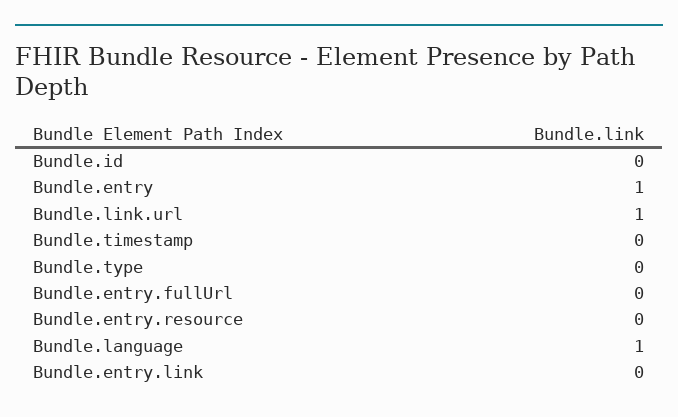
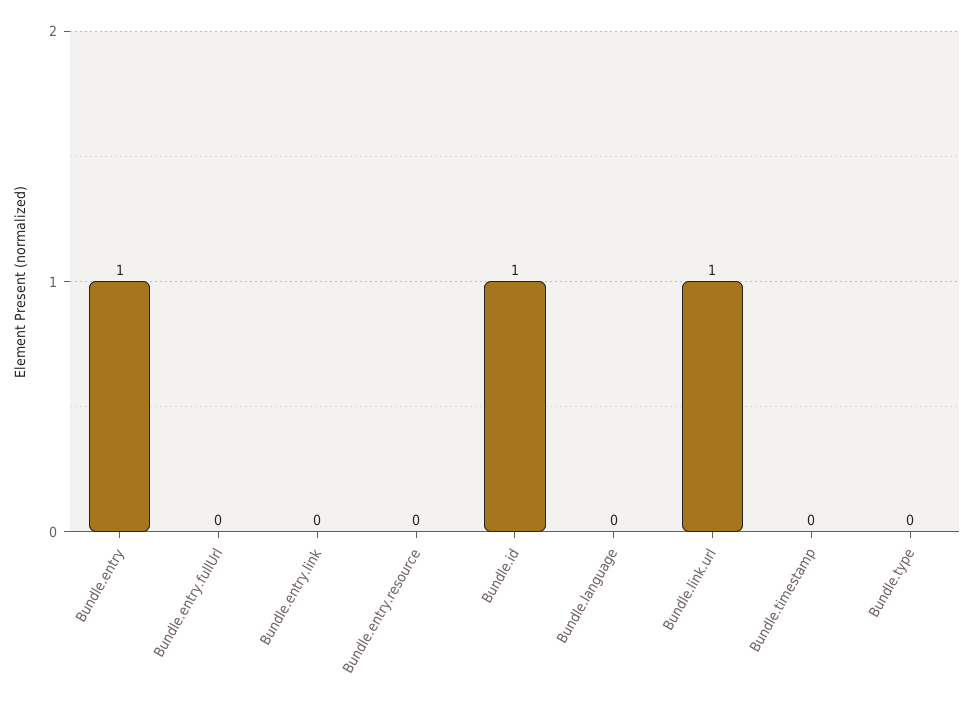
Bundle.id: 0 -> 1
Bundle.language: 1 -> 0

